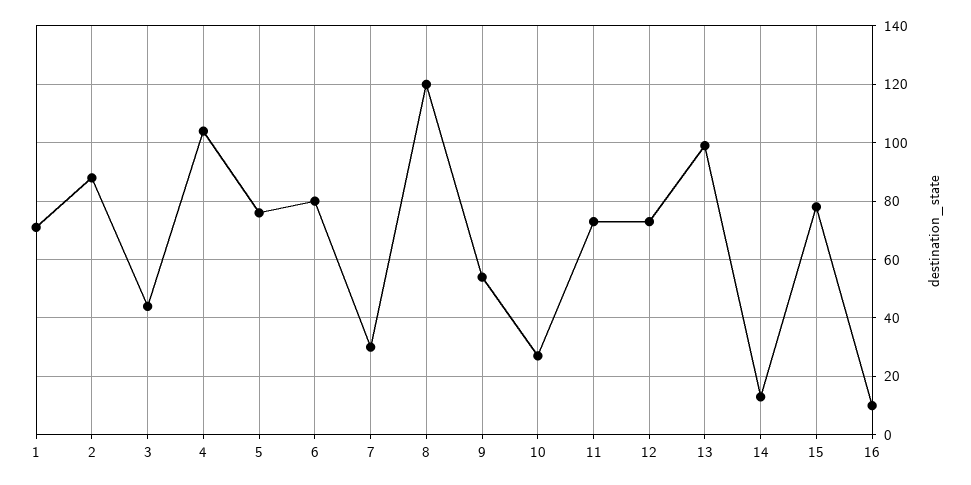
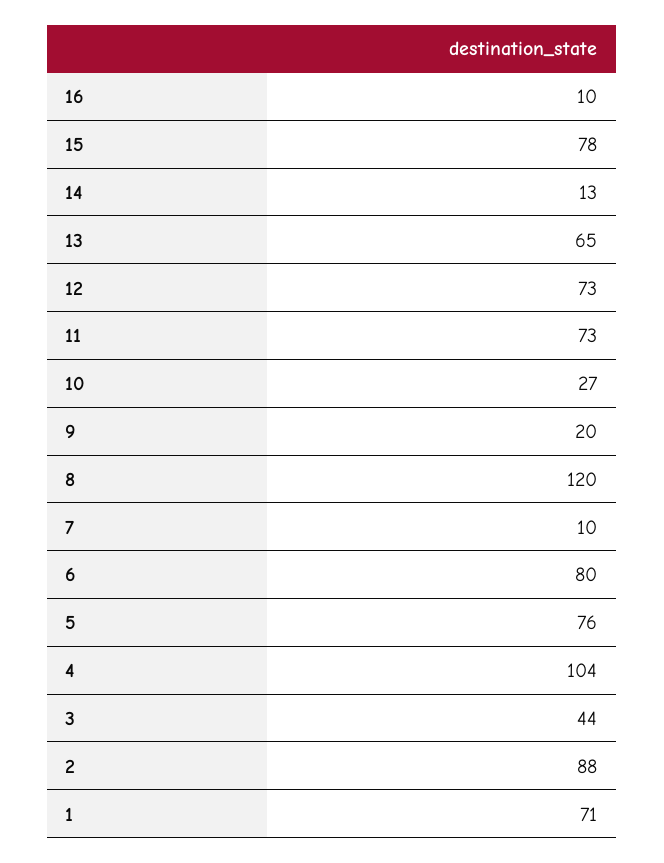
7: 30 -> 10
9: 55 -> 20
13: 100 -> 65

